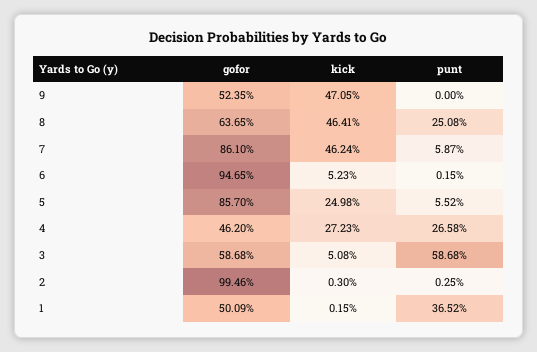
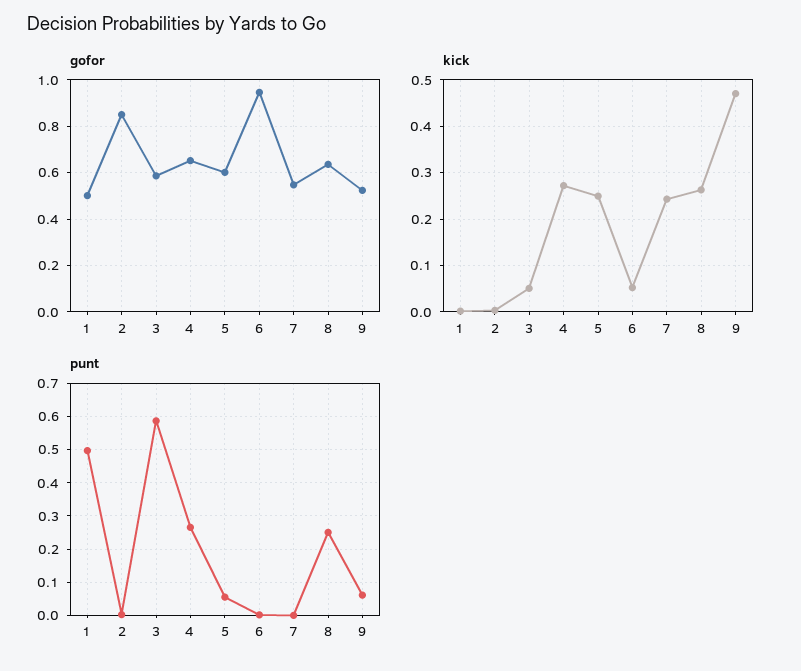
punt, 9: 0 -> 0.06
kick, 8: 0.4641 -> 0.26
gofor, 7: 0.861 -> 0.55
kick, 7: 0.4624 -> 0.24
punt, 7: 0.0587 -> 0
gofor, 5: 0.857 -> 0.6
gofor, 4: 0.462 -> 0.65
gofor, 2: 0.9946 -> 0.85
punt, 1: 0.3652 -> 0.5

